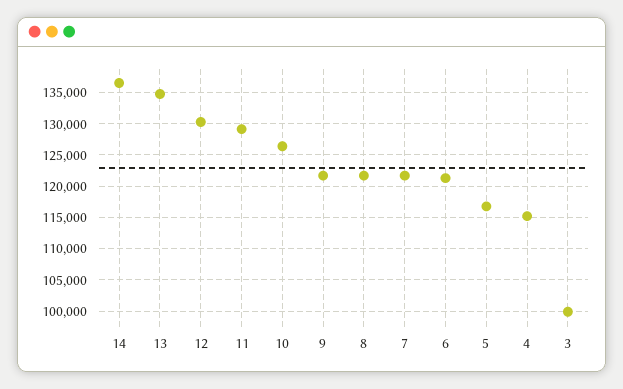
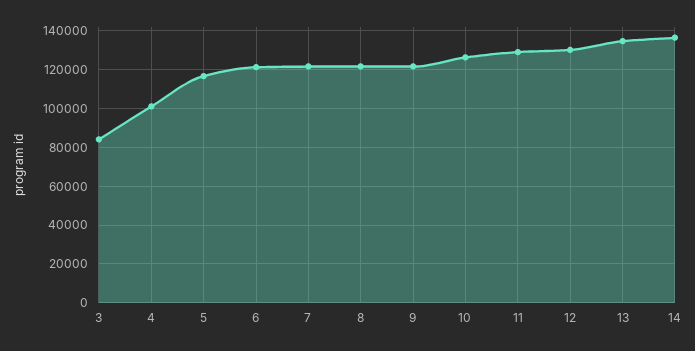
4: 115000 -> 100000
3: 100000 -> 85000

